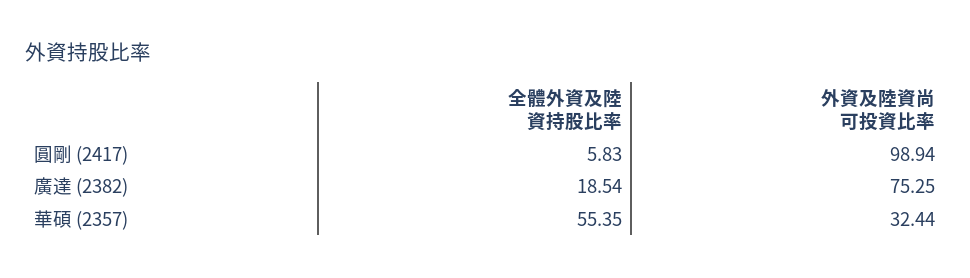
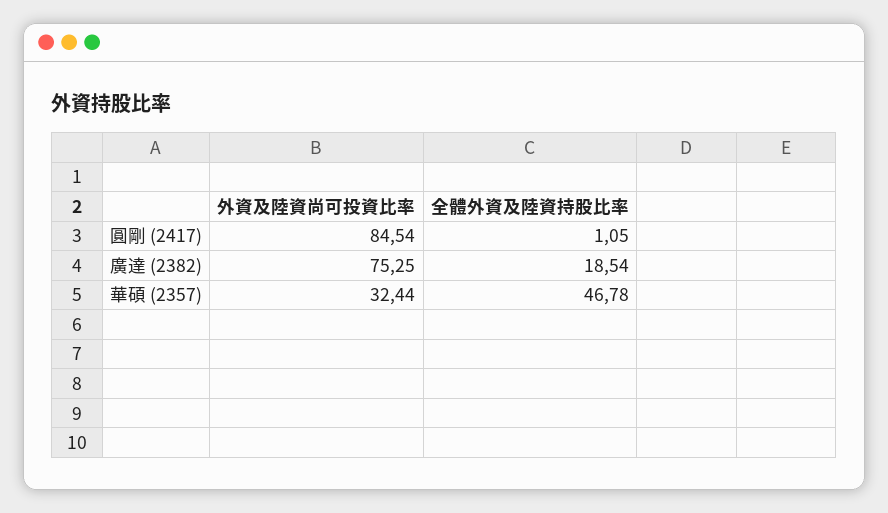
全體外資及陸資持股比率, 圓剛 (2417): 5.83 -> 1.05
外資及陸資尚可投資比率, 圓剛 (2417): 98.94 -> 84.54
全體外資及陸資持股比率, 華碩 (2357): 55.35 -> 46.78

